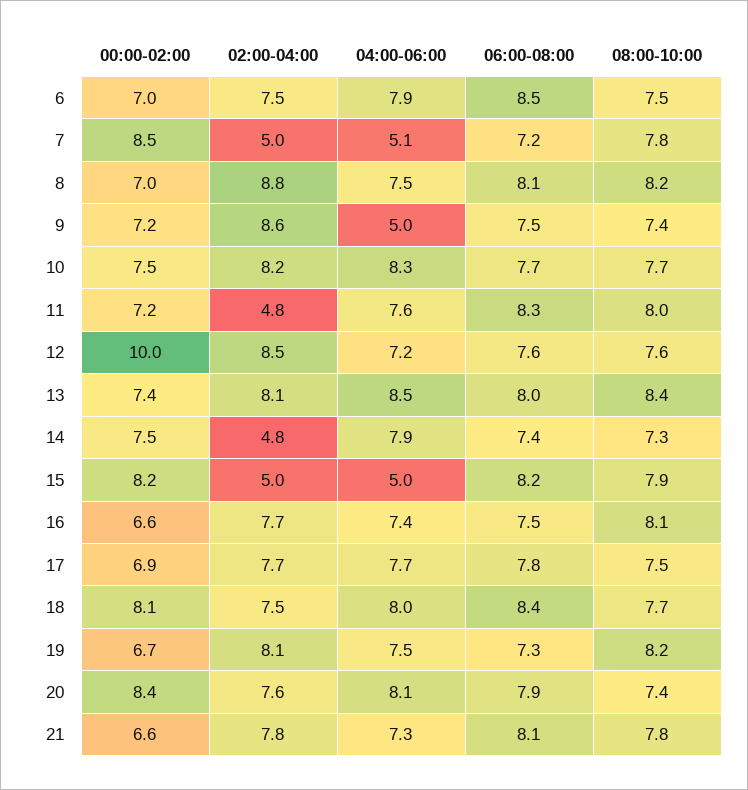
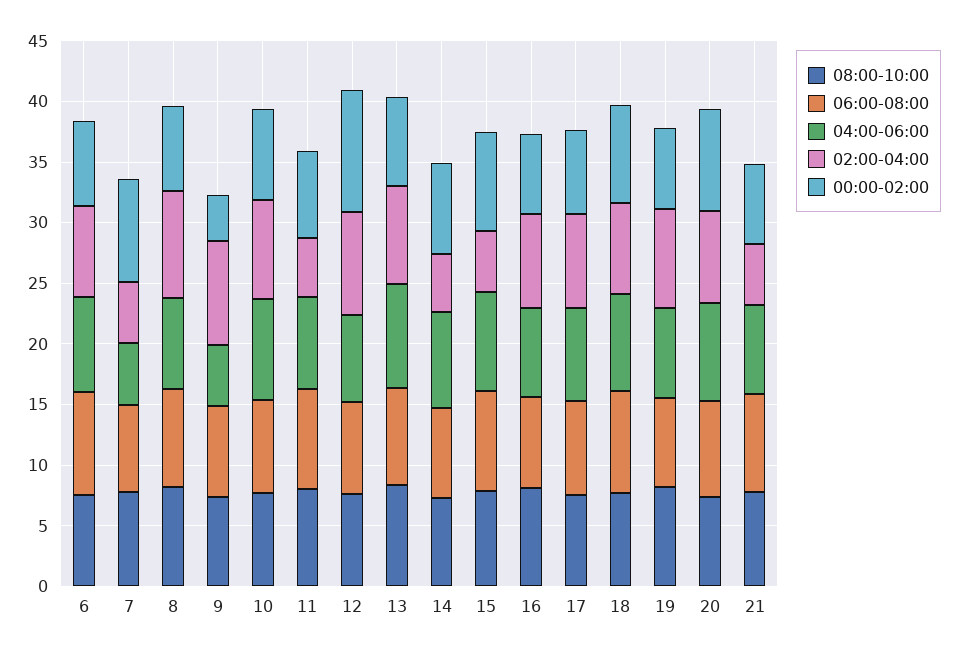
00:00-02:00, 9: 7.2 -> 4
04:00-06:00, 15: 5 -> 8
02:00-04:00, 21: 7.8 -> 5

